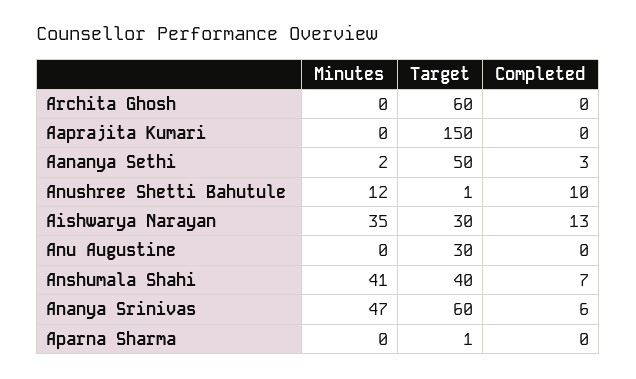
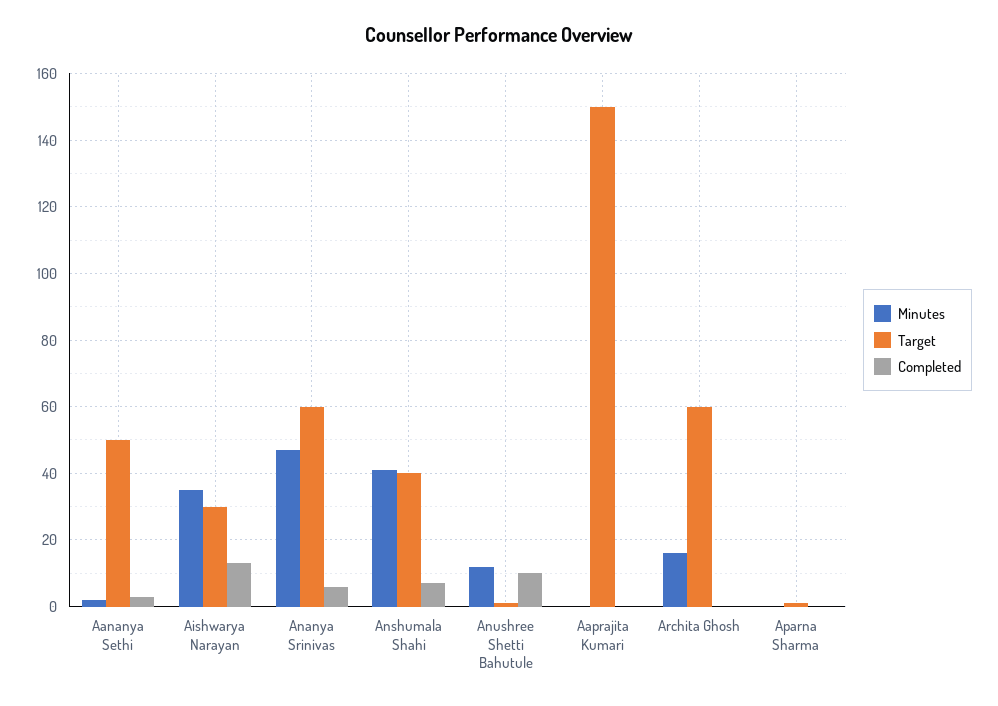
Minutes, Archita Ghosh: 0 -> 15
Minutes, Anu Augustine: 0 -> none
Target, Anu Augustine: 30 -> none
Completed, Anu Augustine: 0 -> none

